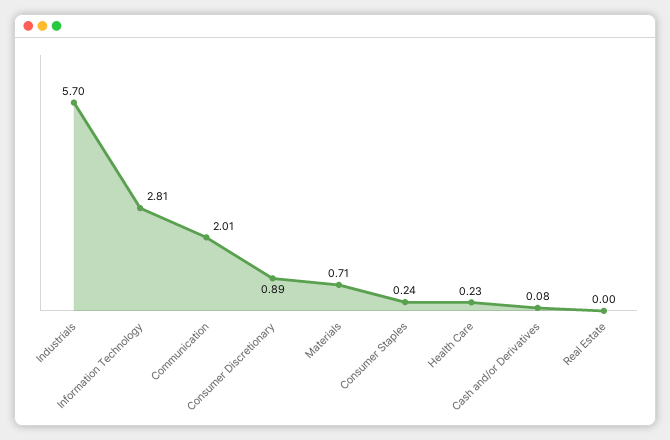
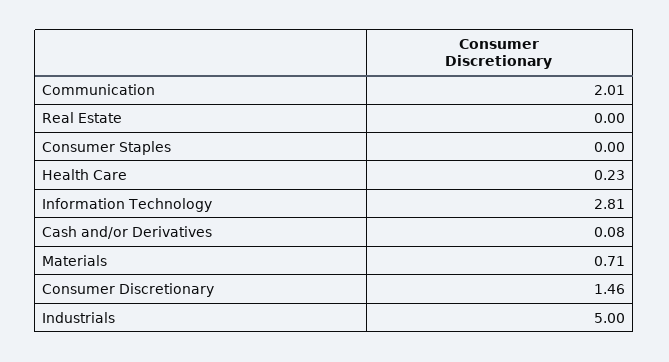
Industrials: 5.7 -> 5
Consumer Discretionary: 0.89 -> 1.46
Consumer Staples: 0.24 -> 0

